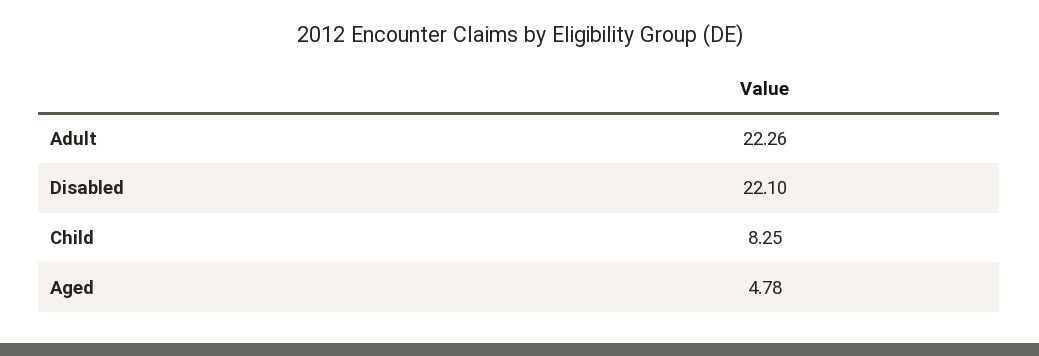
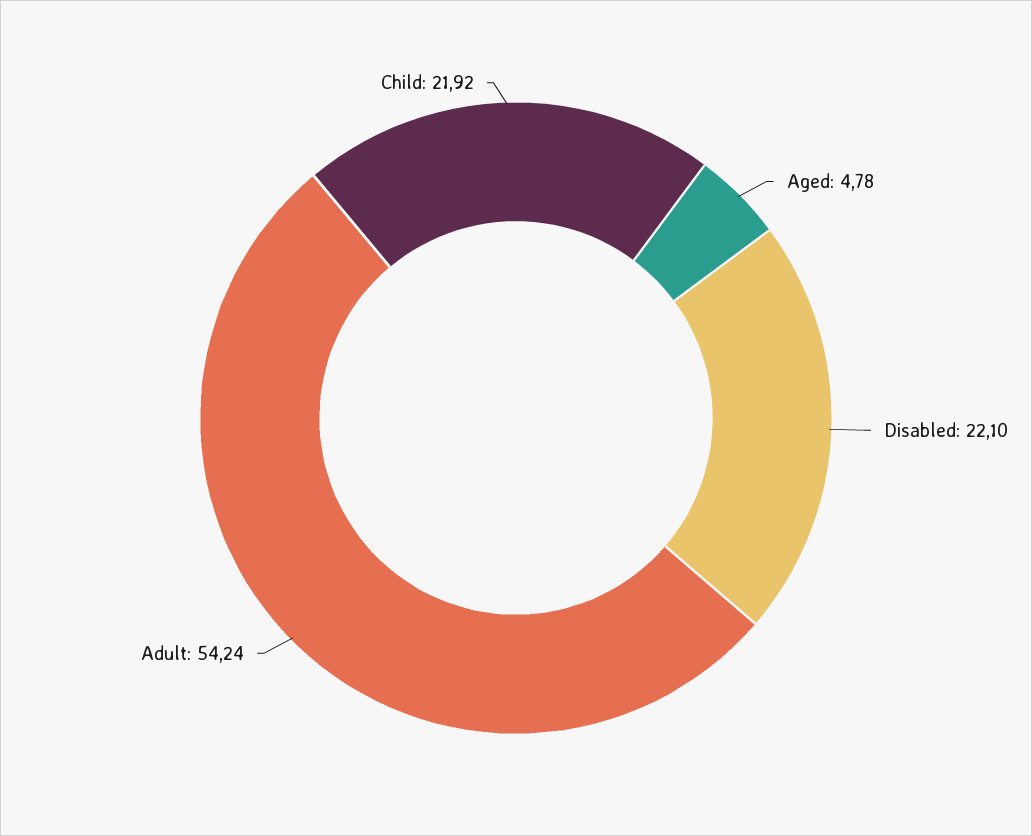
Adult: 22.26 -> 54.24
Child: 8.25 -> 21.92

